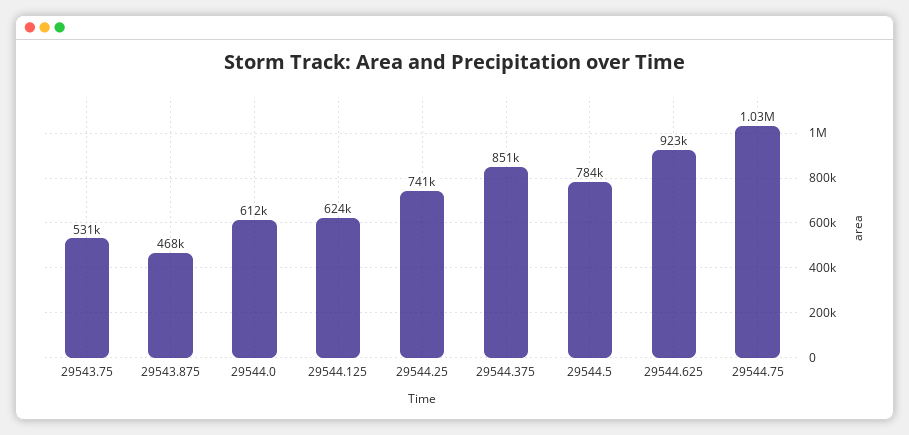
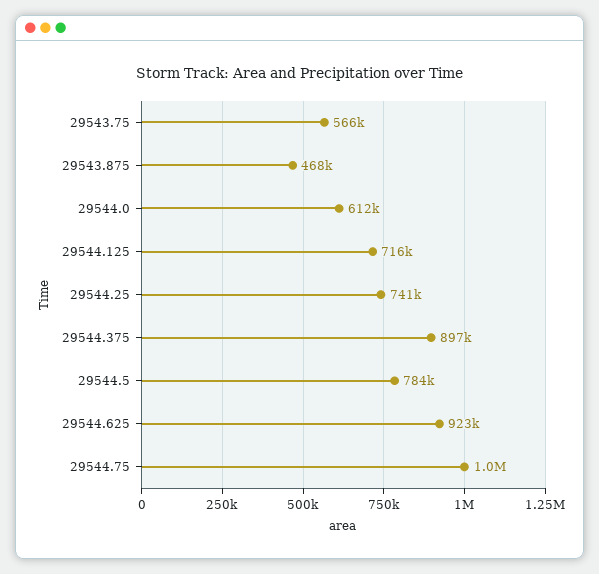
29543.75: 531000 -> 566000
29544.125: 624000 -> 716000
29544.375: 851000 -> 897000

